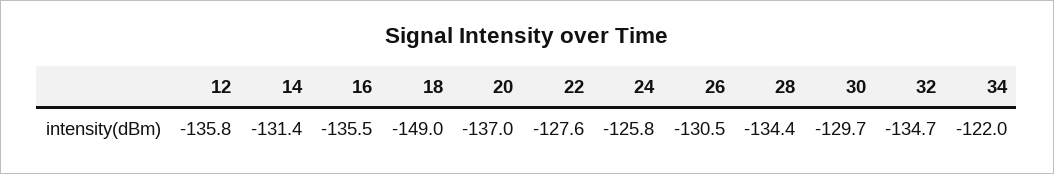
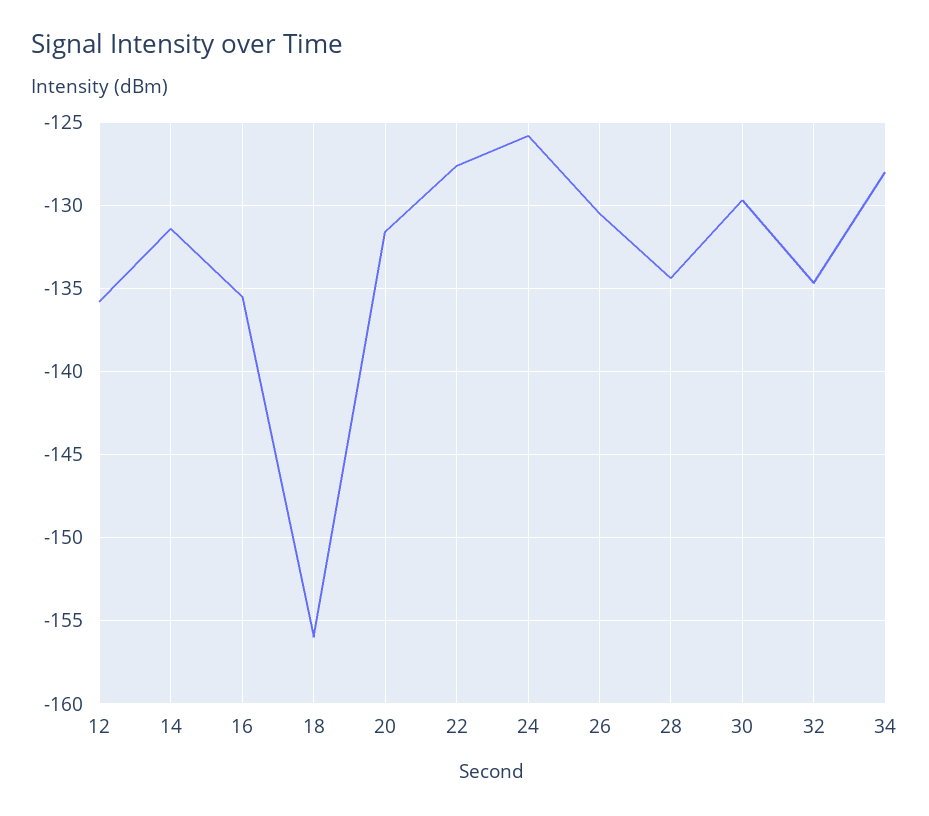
18: -149 -> -156
20: -137 -> -131.5
34: -122 -> -128

